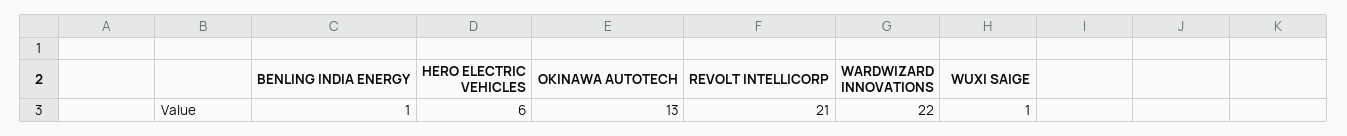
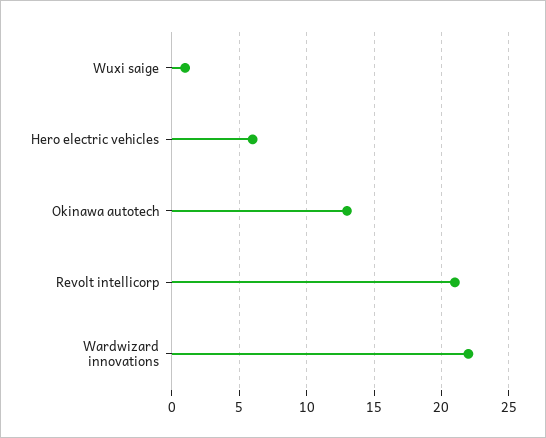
BENLING INDIA ENERGY: 1 -> none

